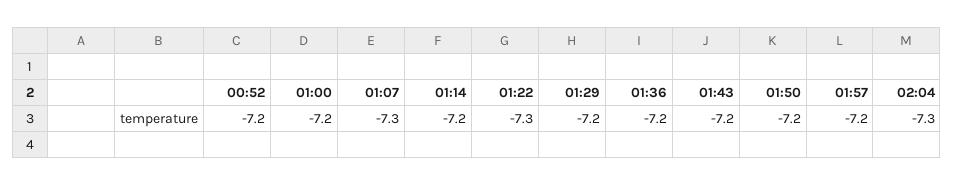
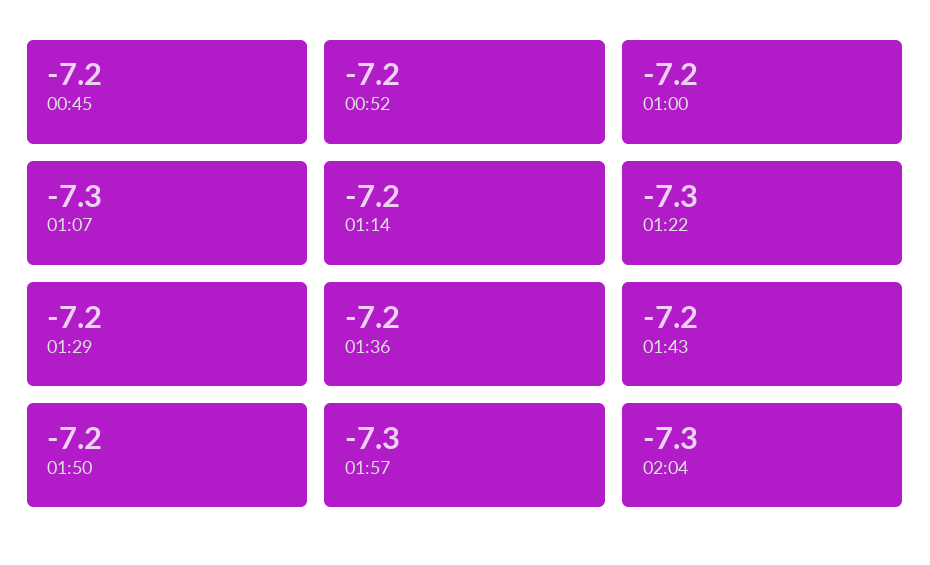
01:57: -7.2 -> -7.3
00:45: none -> -7.2

